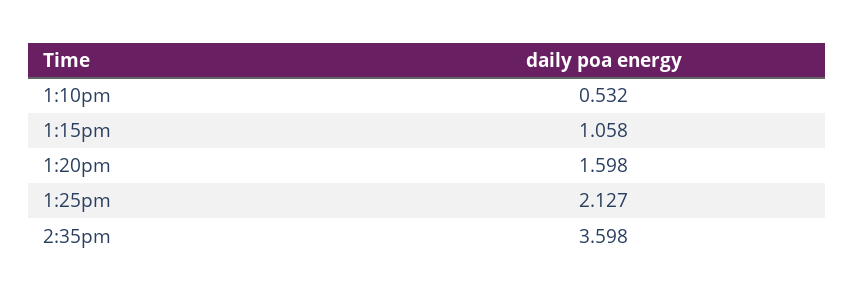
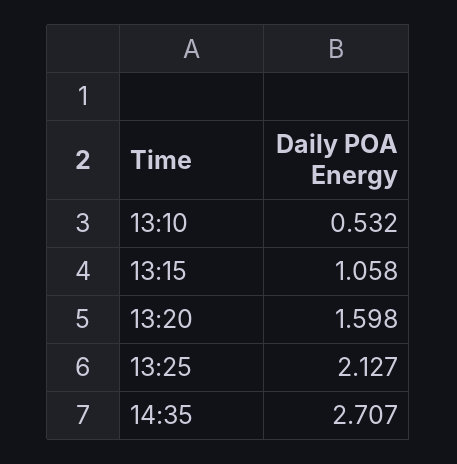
2:35pm: 3.598 -> 2.707

